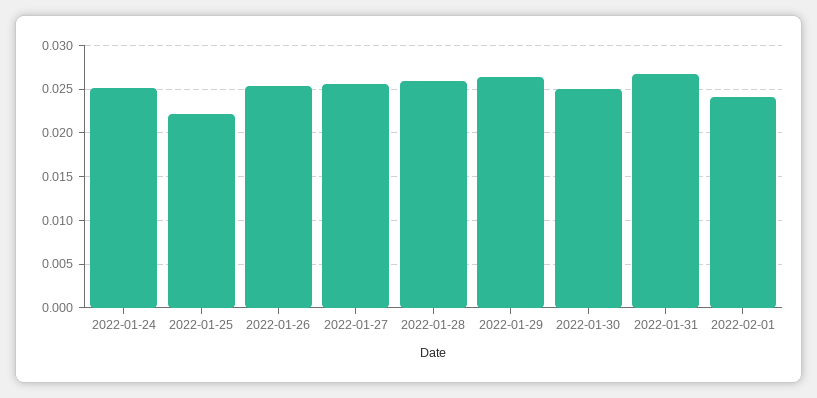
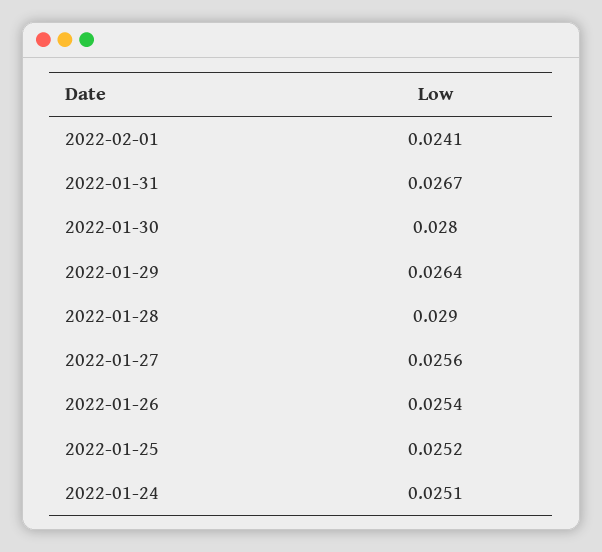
2022-01-25: 0.022 -> 0.0252
2022-01-28: 0.026 -> 0.029
2022-01-30: 0.025 -> 0.028

